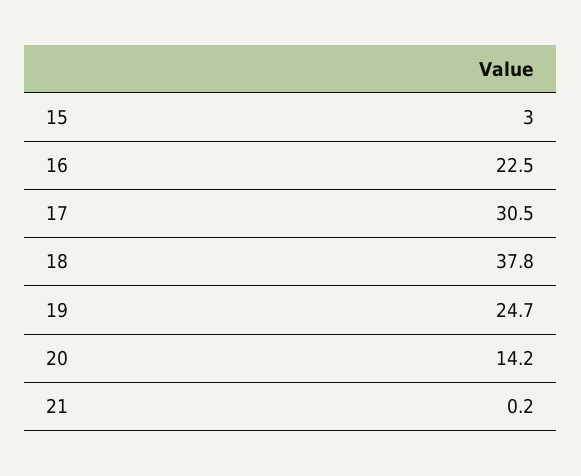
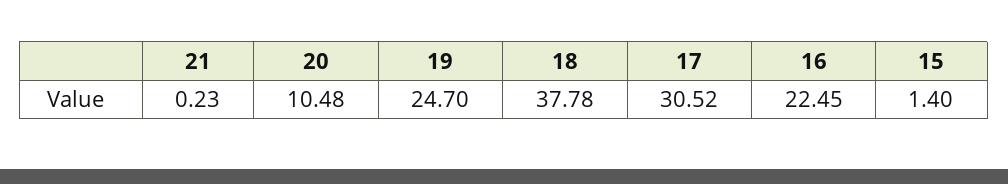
15: 3 -> 1.4
20: 14.2 -> 10.48

